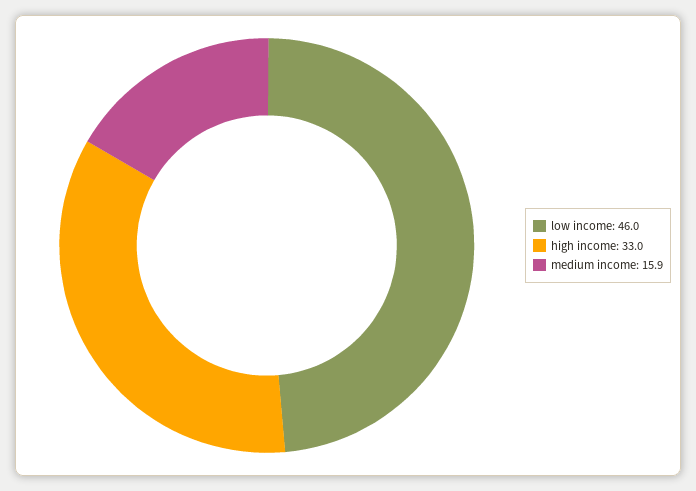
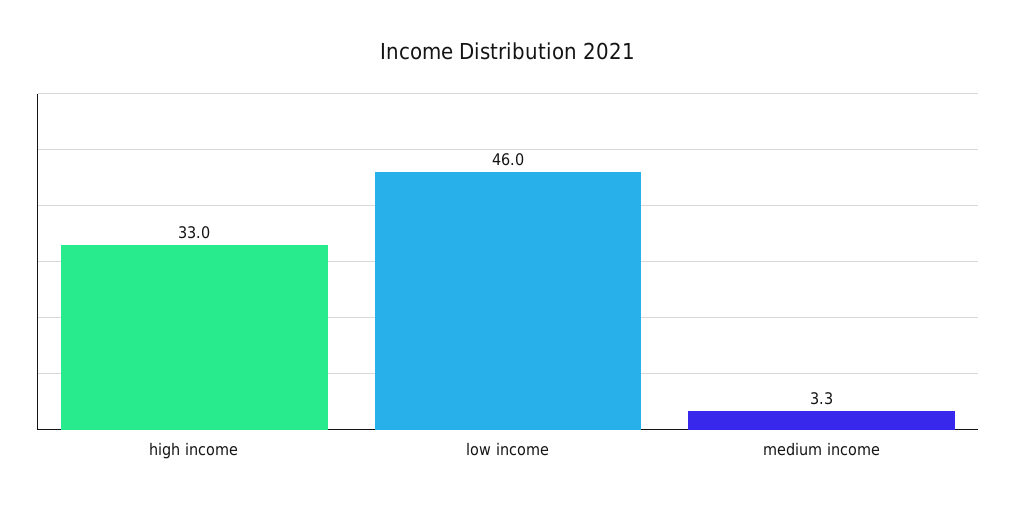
medium income: 15.9 -> 3.3

